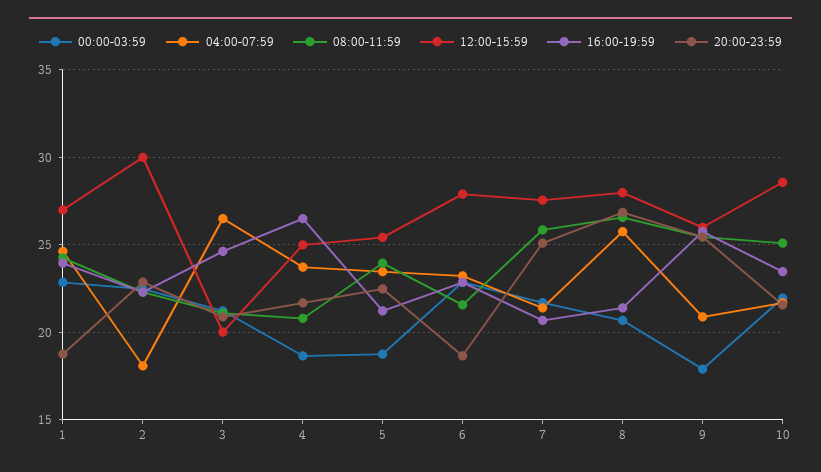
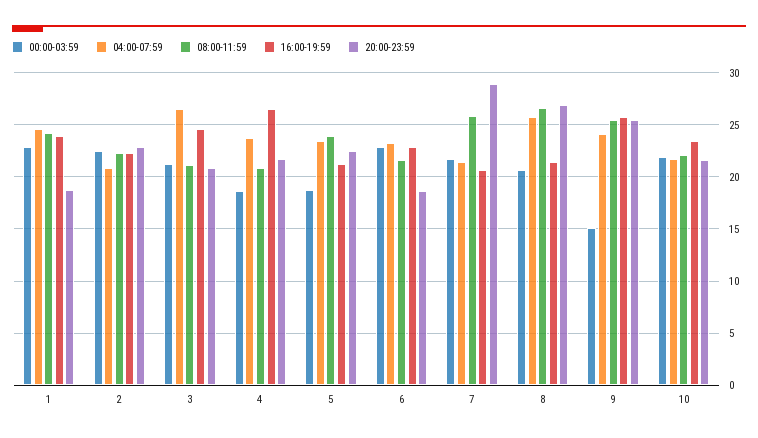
12:00-15:59, 1: 27 -> none
04:00-07:59, 2: 18 -> 21
12:00-15:59, 2: 30 -> none
12:00-15:59, 3: 20 -> none
12:00-15:59, 4: 25 -> none
12:00-15:59, 5: 25.5 -> none
12:00-15:59, 6: 28 -> none
12:00-15:59, 7: 27.5 -> none
20:00-23:59, 7: 25 -> 29
12:00-15:59, 8: 28 -> none
00:00-03:59, 9: 18 -> 15
04:00-07:59, 9: 21 -> 24
12:00-15:59, 9: 26 -> none
08:00-11:59, 10: 25 -> 22
12:00-15:59, 10: 28.5 -> none

